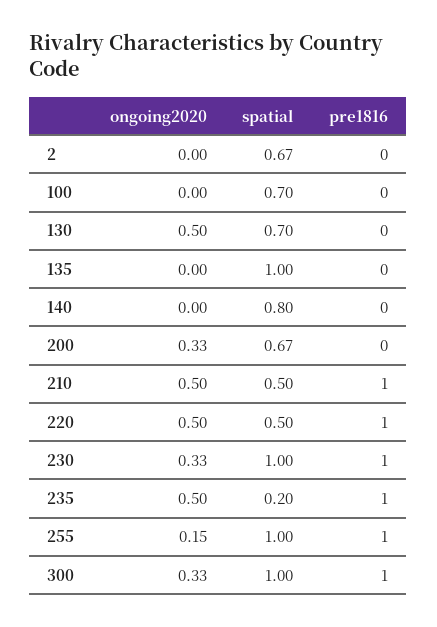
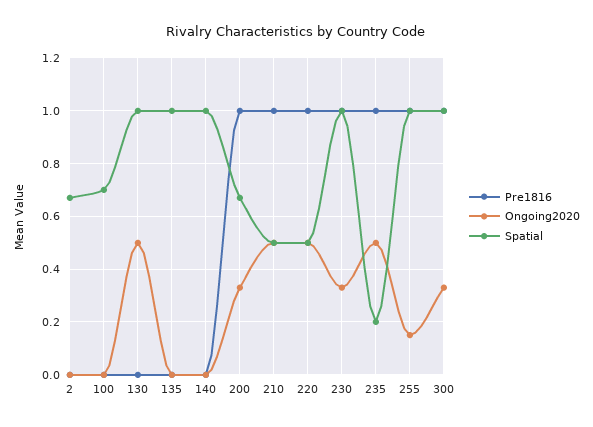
spatial, 130: 0.7 -> 1
spatial, 140: 0.8 -> 1
pre1816, 200: 0 -> 1

